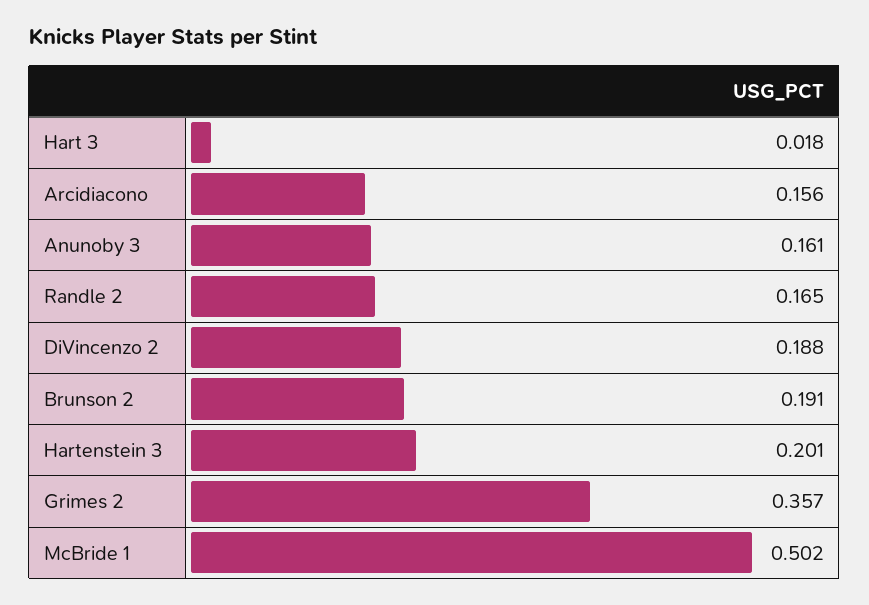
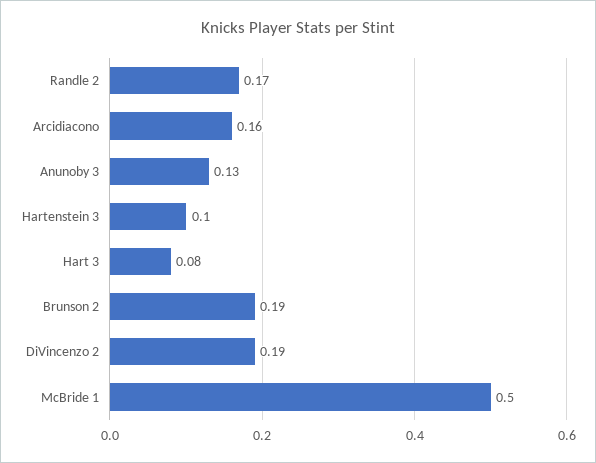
Hart 3: 0.018 -> 0.08
Anunoby 3: 0.161 -> 0.13
Hartenstein 3: 0.201 -> 0.1
Grimes 2: 0.357 -> none

